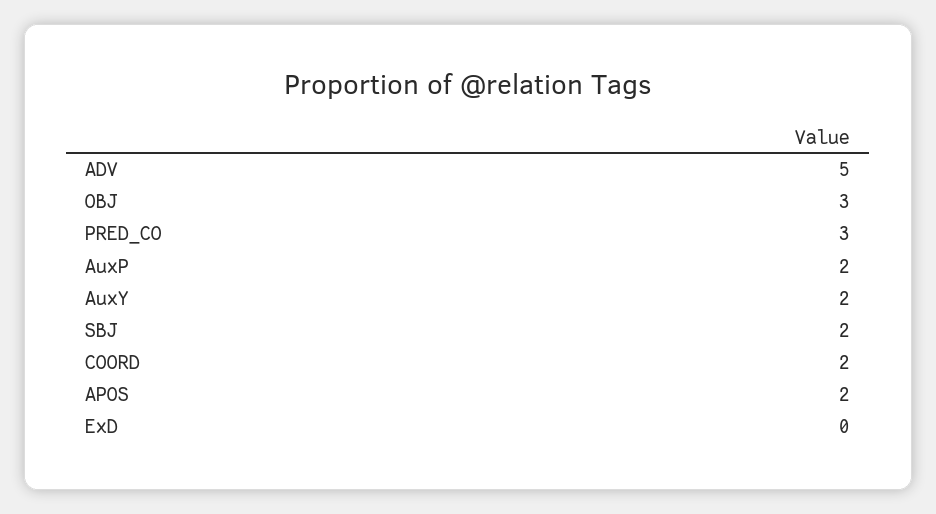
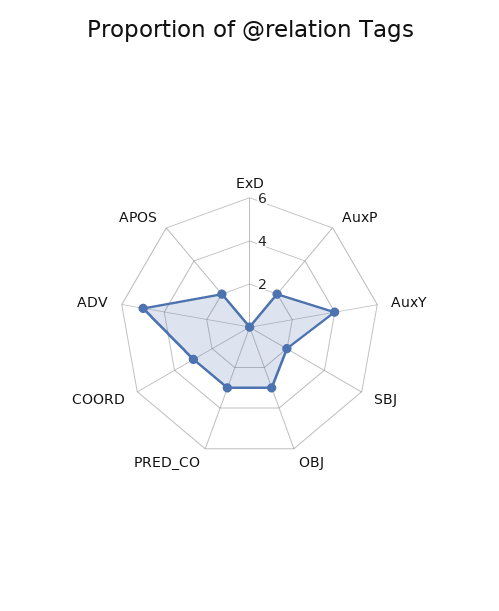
AuxY: 2 -> 4
COORD: 2 -> 3

